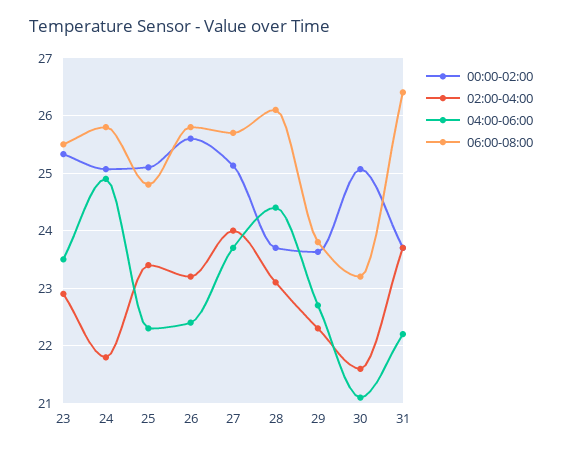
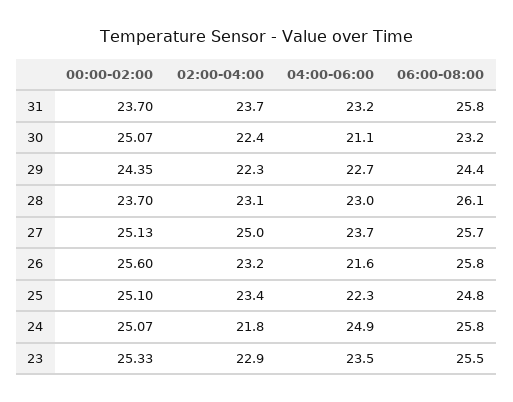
04:00-06:00, 26: 22.4 -> 21.6
02:00-04:00, 27: 24 -> 25
04:00-06:00, 28: 24.4 -> 23
00:00-02:00, 29: 23.6 -> 24.35
06:00-08:00, 29: 23.8 -> 24.4
02:00-04:00, 30: 21.6 -> 22.4
04:00-06:00, 31: 22.2 -> 23.2
06:00-08:00, 31: 26.4 -> 25.8

